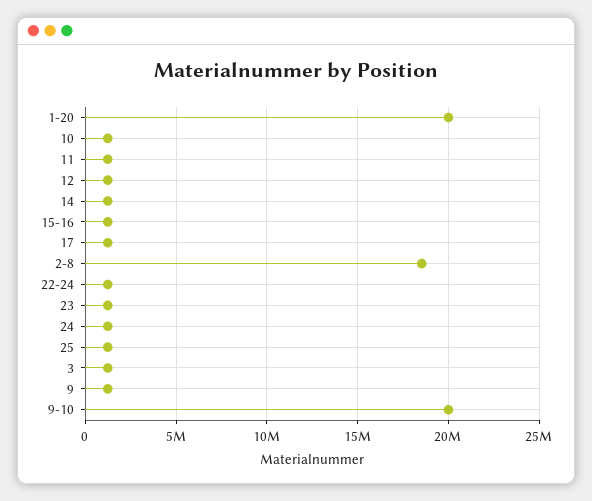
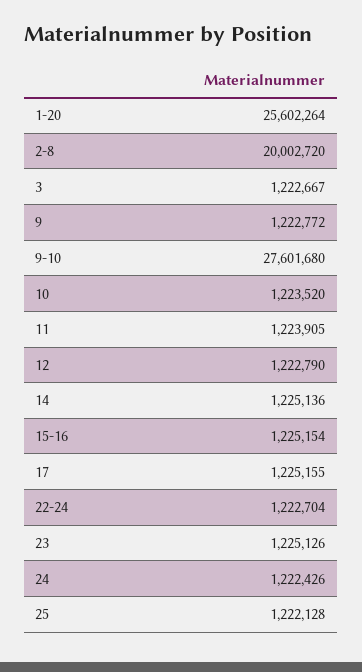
1-20: 20000000 -> 25602264
2-8: 18500000 -> 20002720
9-10: 20000000 -> 27601680

